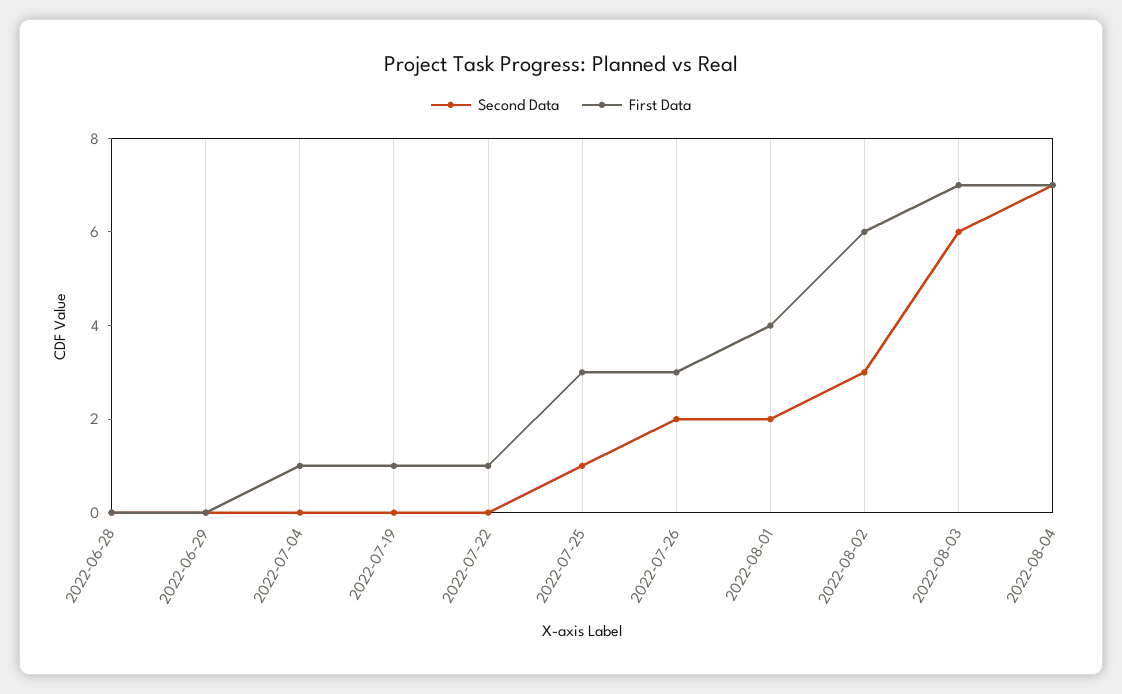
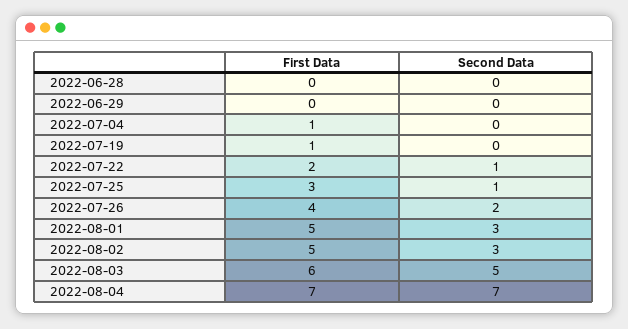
Second Data, 2022-07-22: 0 -> 1
First Data, 2022-07-22: 1 -> 2
First Data, 2022-07-26: 3 -> 4
Second Data, 2022-08-01: 2 -> 3
First Data, 2022-08-01: 4 -> 5
First Data, 2022-08-02: 6 -> 5
Second Data, 2022-08-03: 6 -> 5
First Data, 2022-08-03: 7 -> 6

